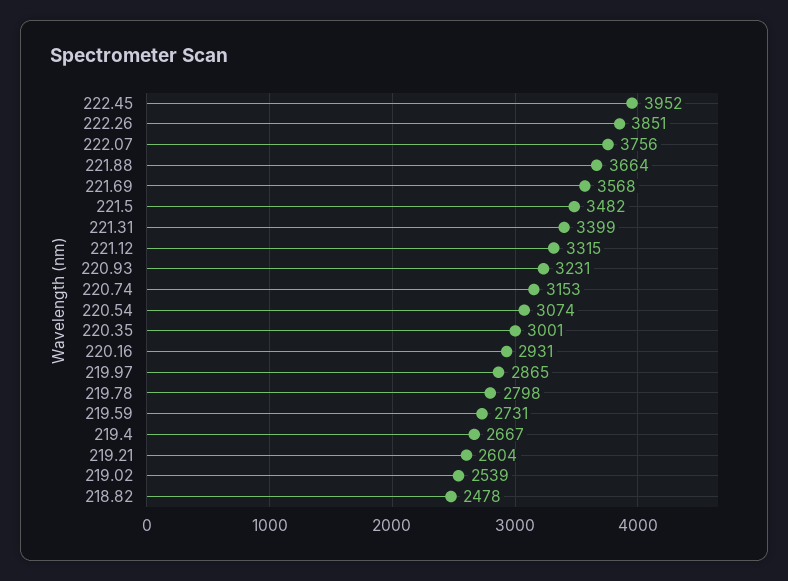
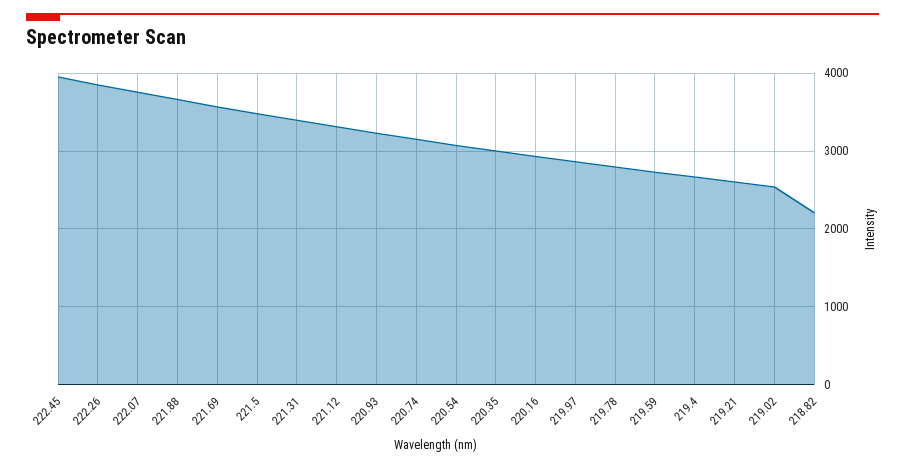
218.82: 2478 -> 2200

